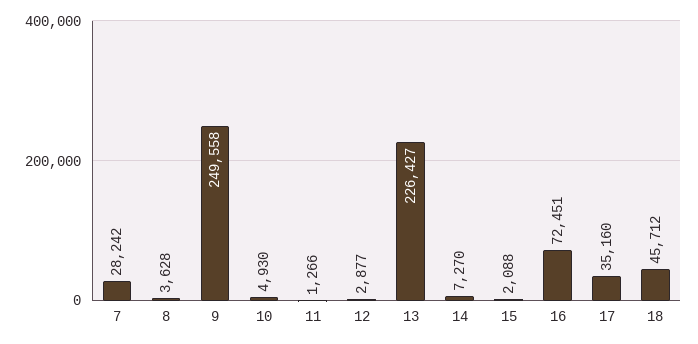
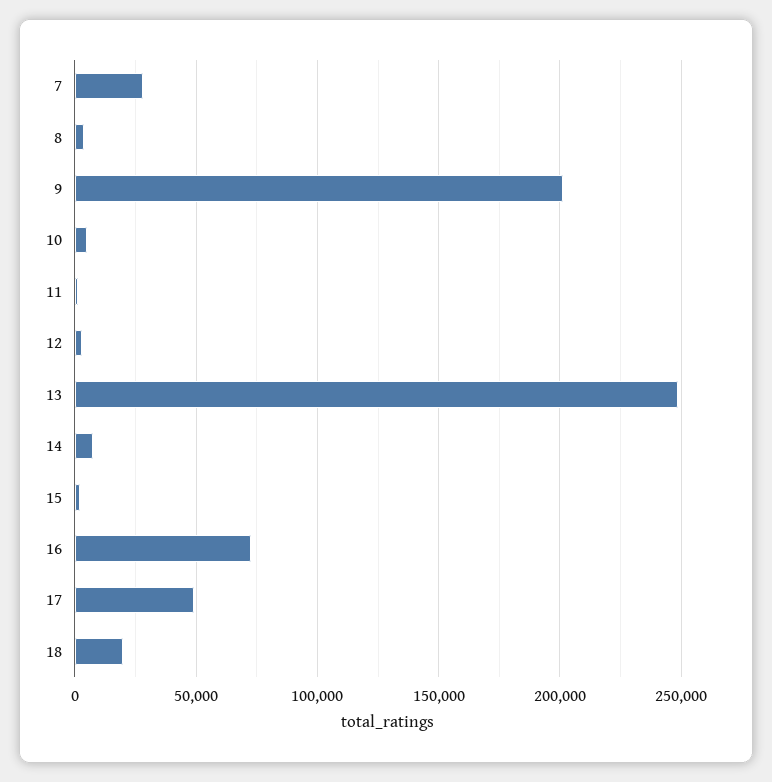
9: 249558 -> 200000
13: 226427 -> 250000
17: 35160 -> 50000
18: 45712 -> 20000

